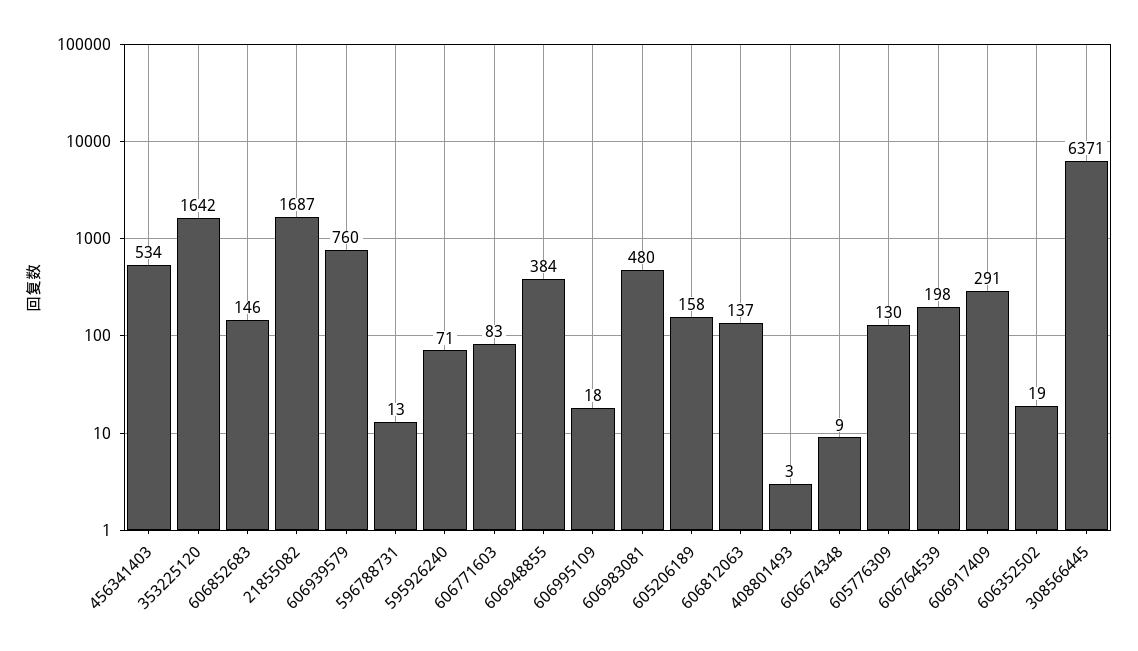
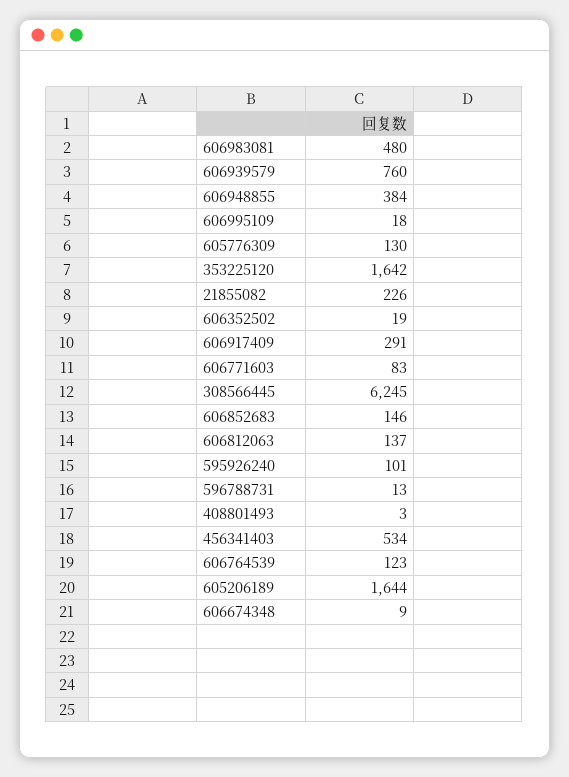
21855082: 1687 -> 226
595926240: 71 -> 101
605206189: 158 -> 1644
606764539: 198 -> 123
308566445: 6371 -> 6245

